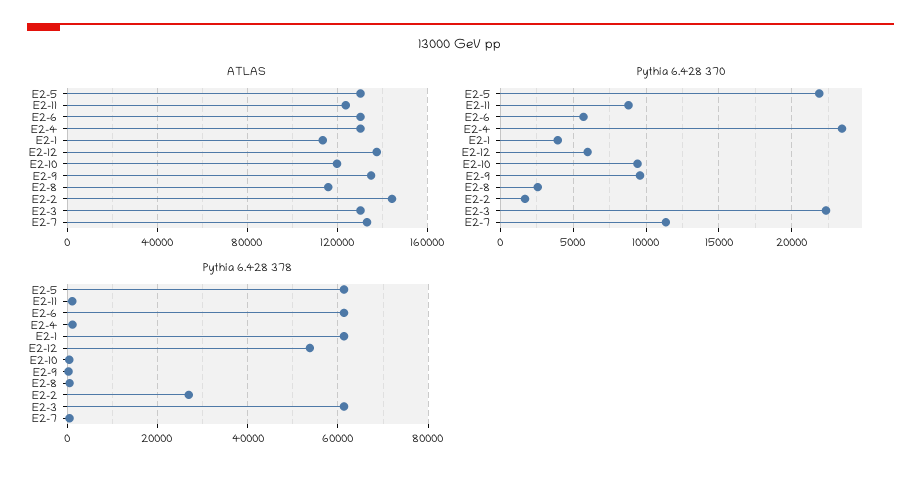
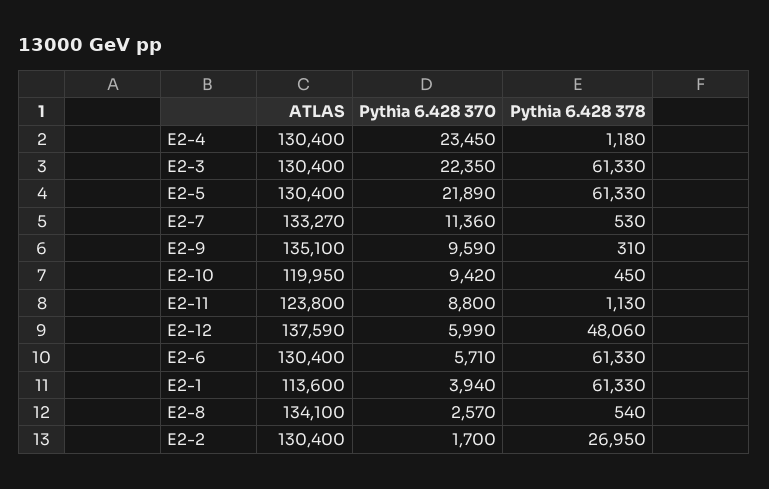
ATLAS, E2-8: 115000 -> 134100
ATLAS, E2-2: 145000 -> 130400
Pythia 6.428 378, E2-12: 54000 -> 48060

